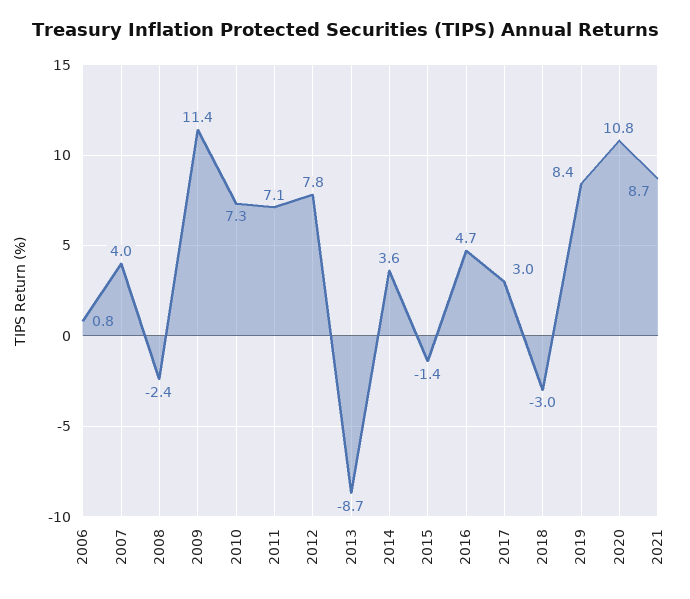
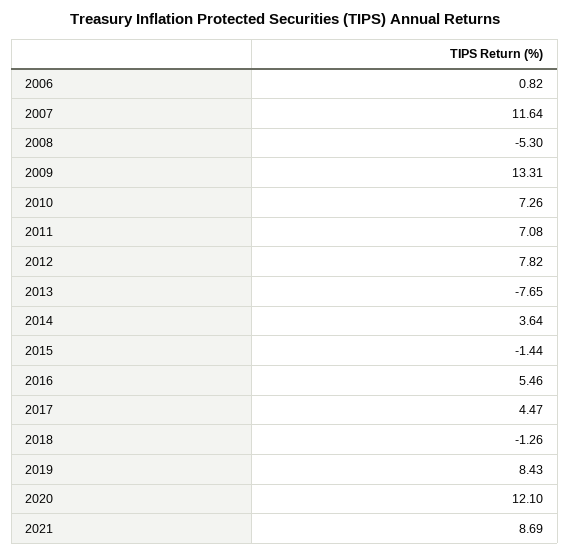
2007: 4 -> 11.64
2008: -2.4 -> -5.3
2009: 11.4 -> 13.31
2013: -8.7 -> -7.65
2016: 4.7 -> 5.46
2017: 3 -> 4.47
2018: -3 -> -1.26
2020: 10.8 -> 12.1

